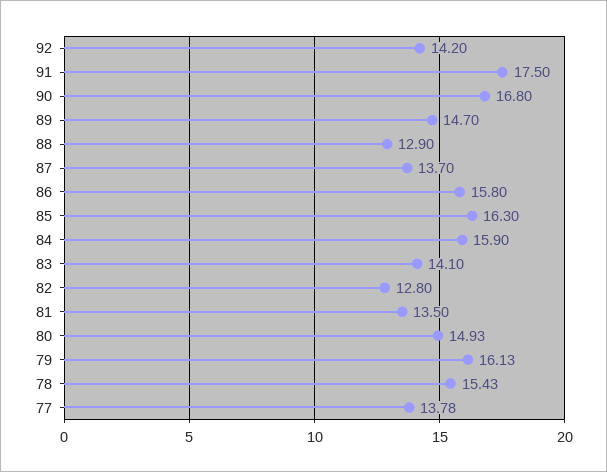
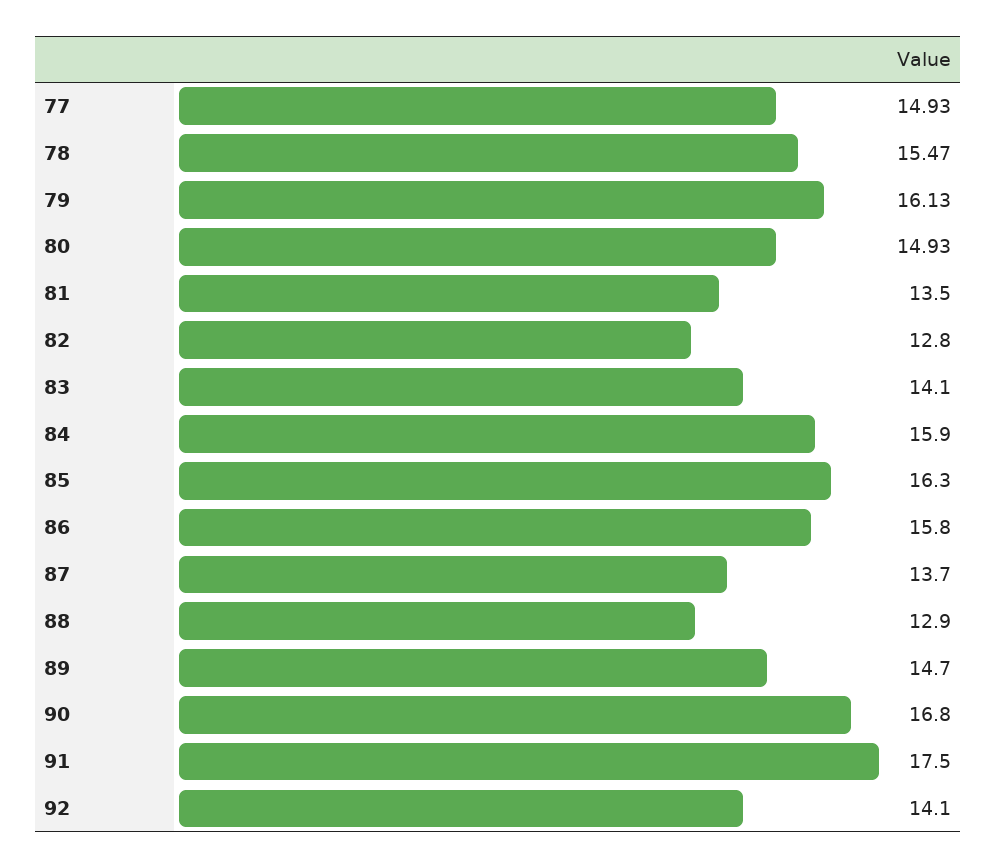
92: 14.2 -> 14.1
78: 15.43 -> 15.47
77: 13.78 -> 14.93

